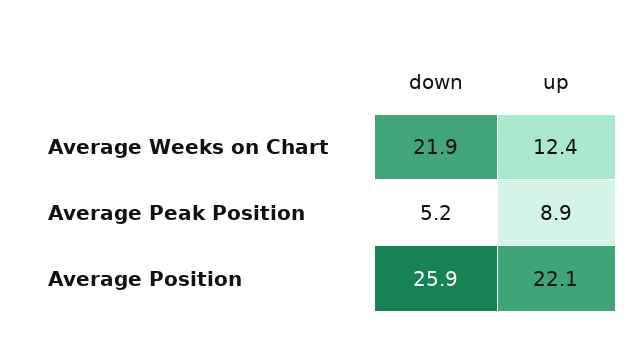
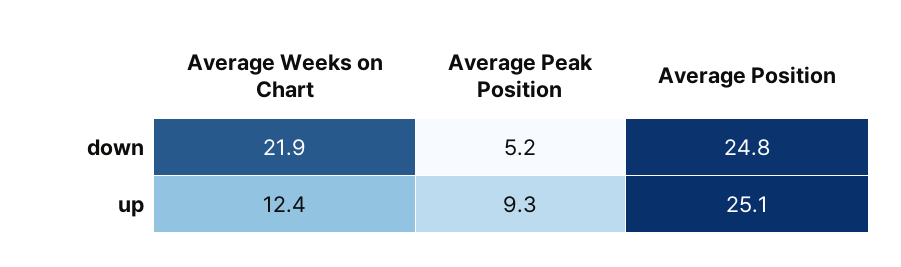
up, Average Peak Position: 8.9 -> 9.3
down, Average Position: 25.9 -> 24.8
up, Average Position: 22.1 -> 25.1

